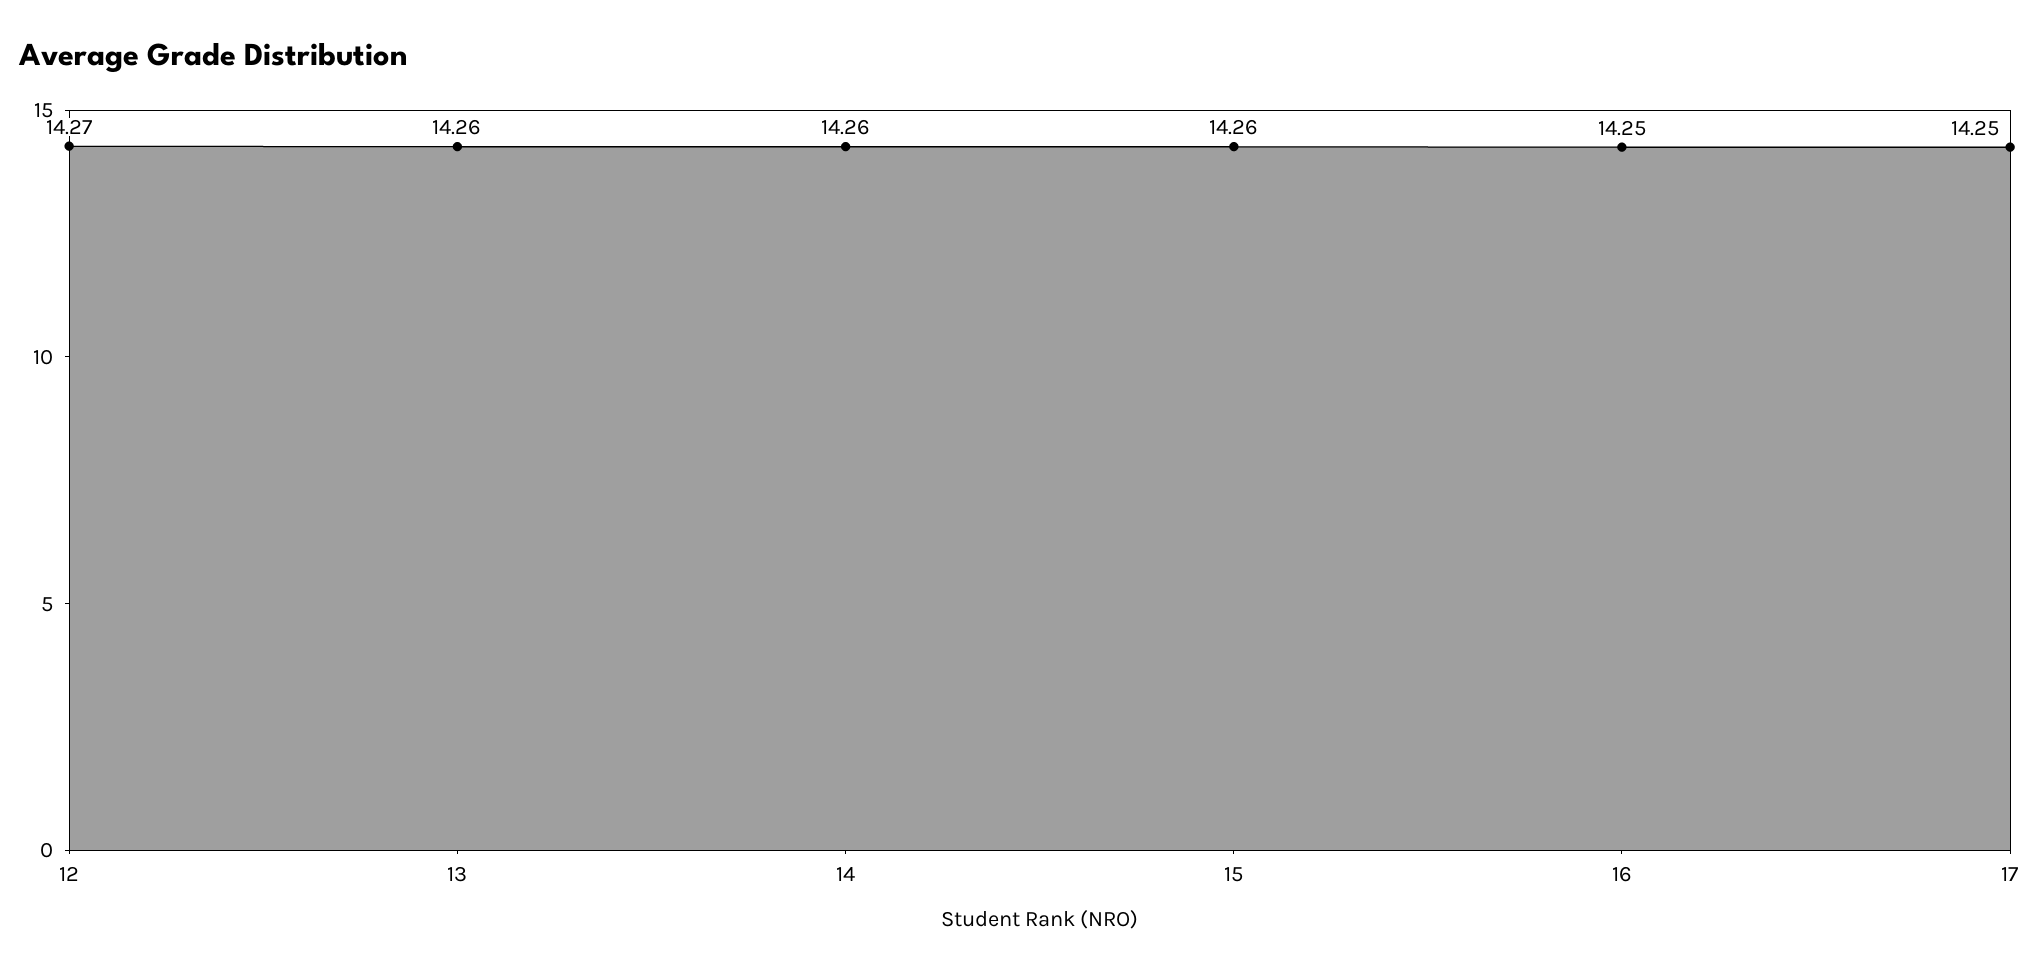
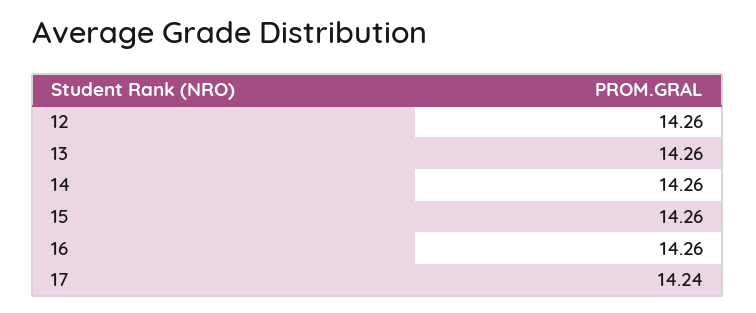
12: 14.27 -> 14.26
16: 14.25 -> 14.26
17: 14.25 -> 14.24

